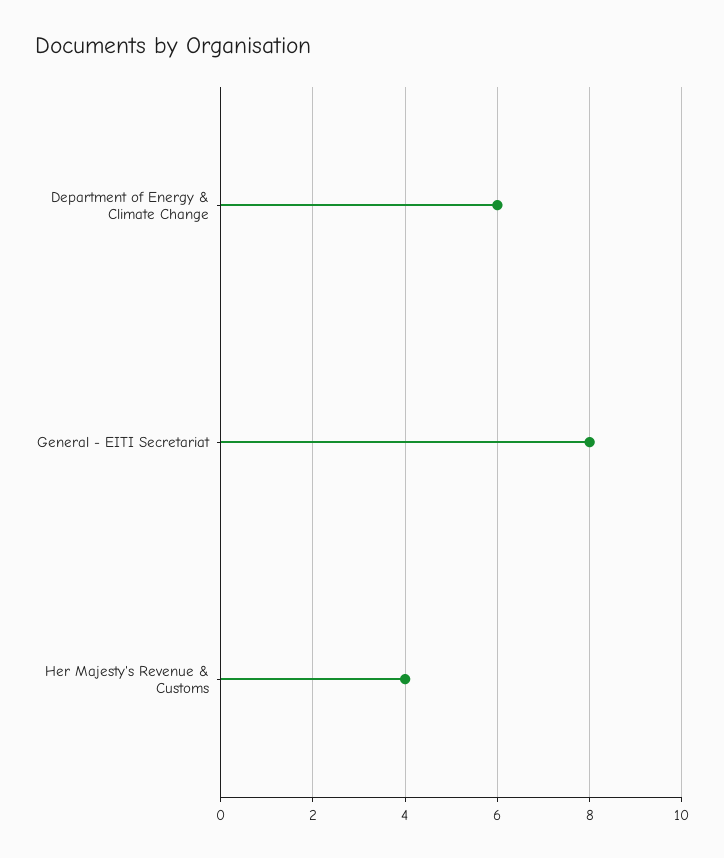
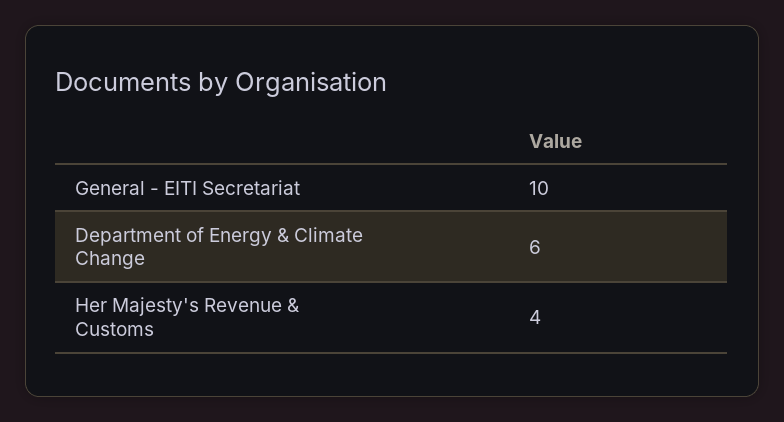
General - EITI Secretariat: 8 -> 10

